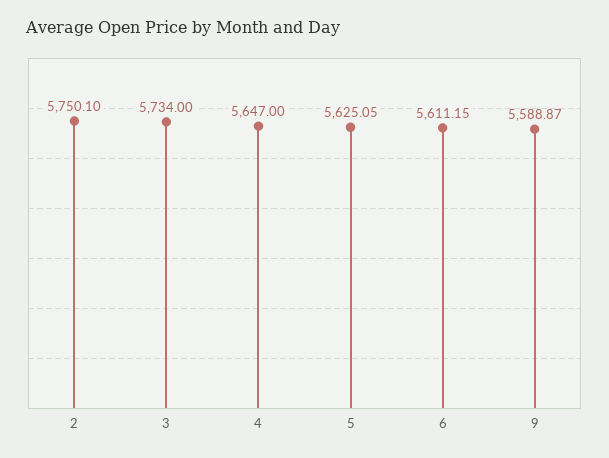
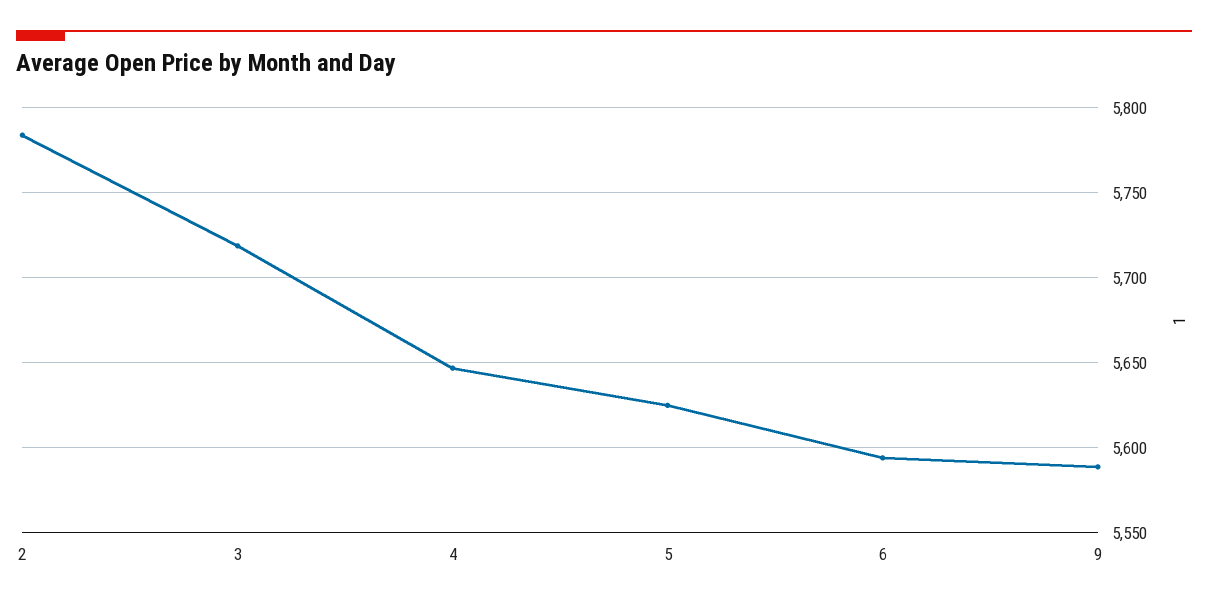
2: 5750.1 -> 5785
3: 5734 -> 5720
6: 5611.15 -> 5595

